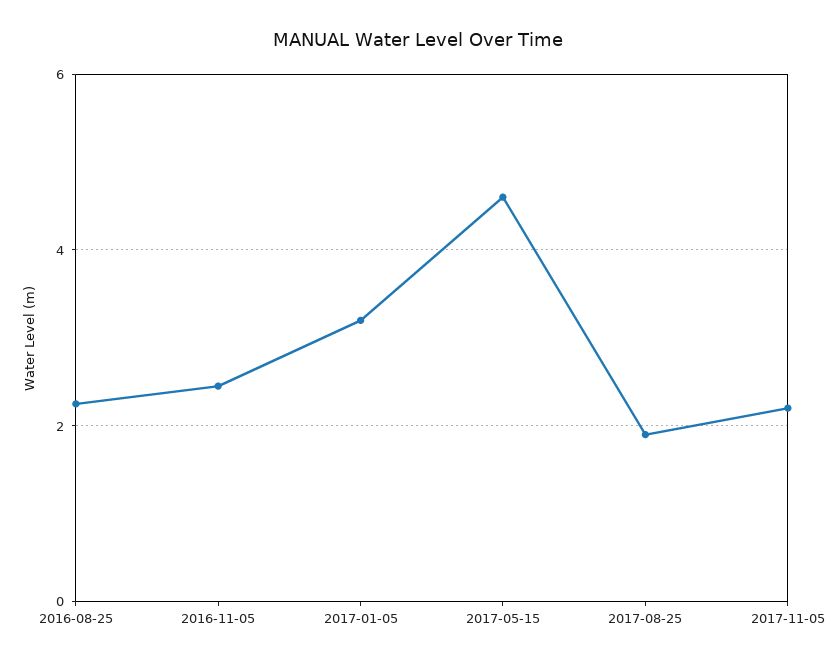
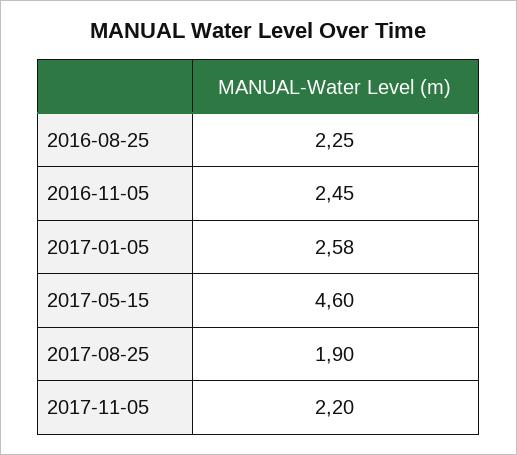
2017-01-05: 3.2 -> 2.58

